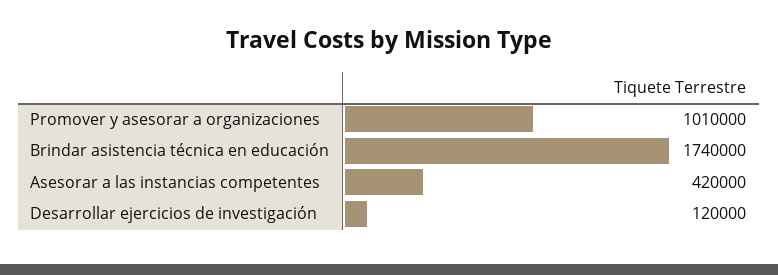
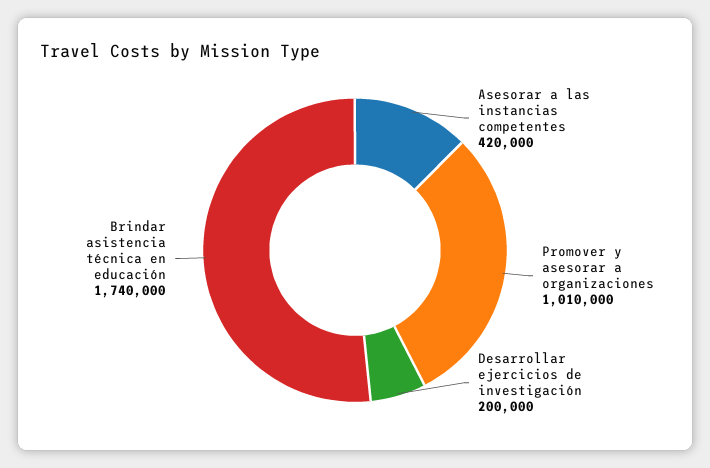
Desarrollar ejercicios de investigación: 120000 -> 200000

